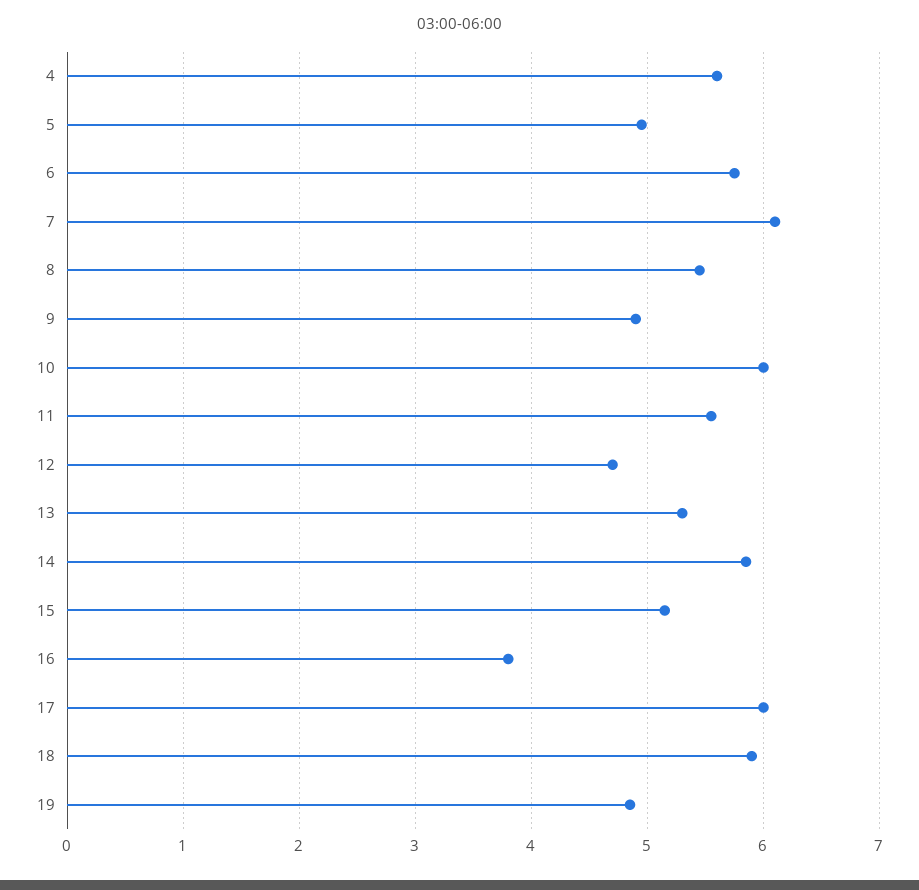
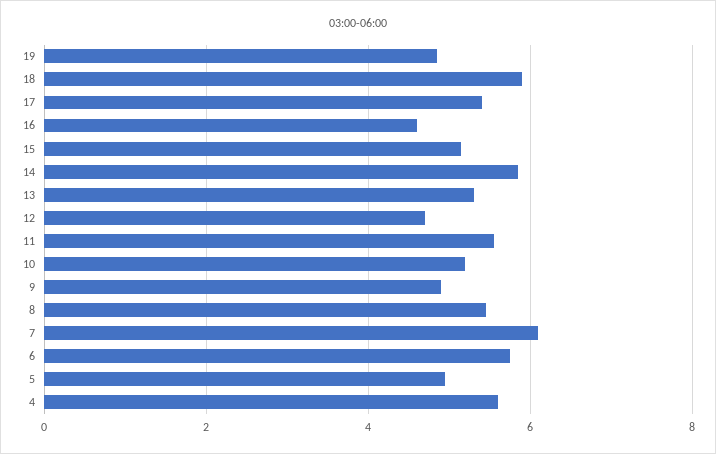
10: 6 -> 5.2
16: 3.8 -> 4.6
17: 6 -> 5.4

